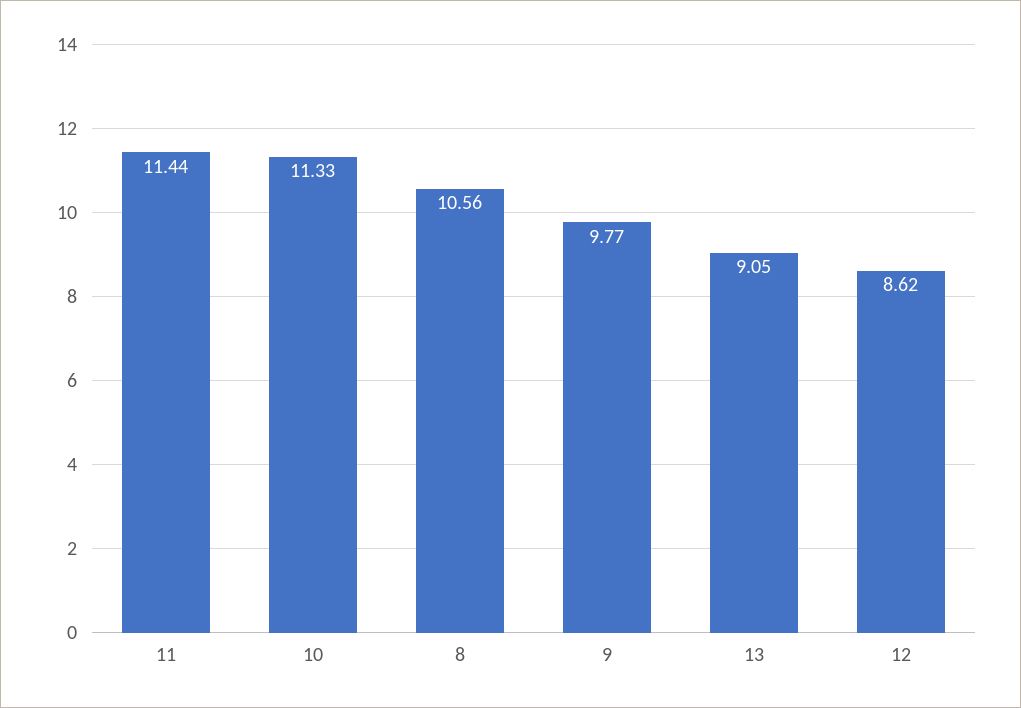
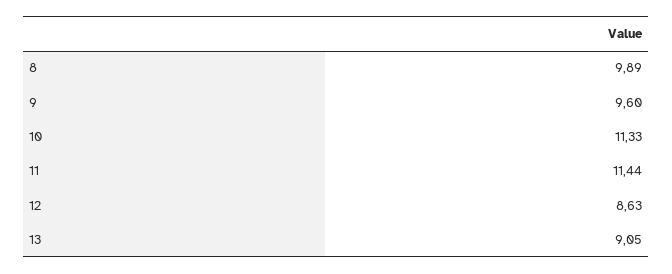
8: 10.56 -> 9.89
9: 9.77 -> 9.6
12: 8.62 -> 8.63

